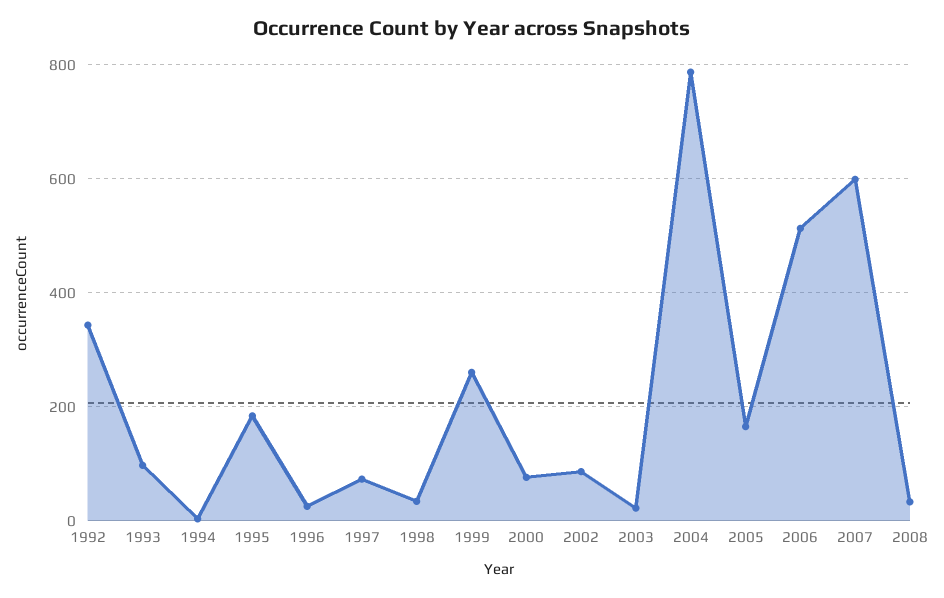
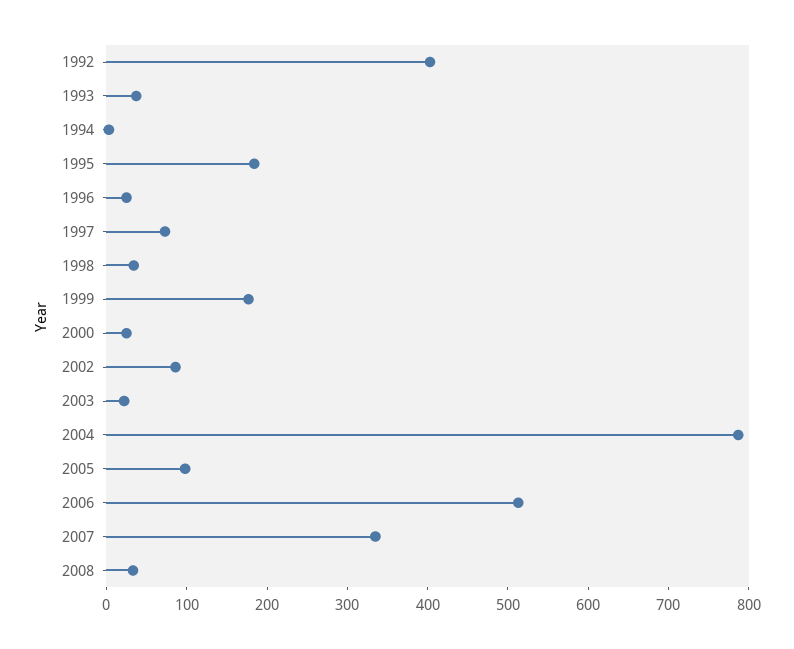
1992: 340 -> 400
1993: 100 -> 40
1999: 260 -> 180
2000: 80 -> 20
2005: 160 -> 100
2007: 600 -> 340

